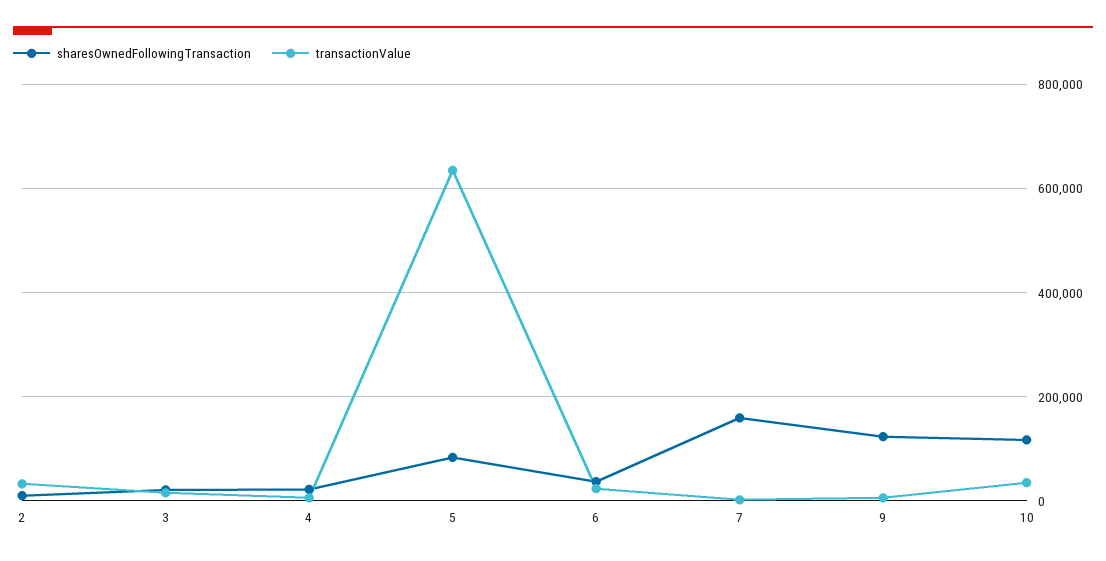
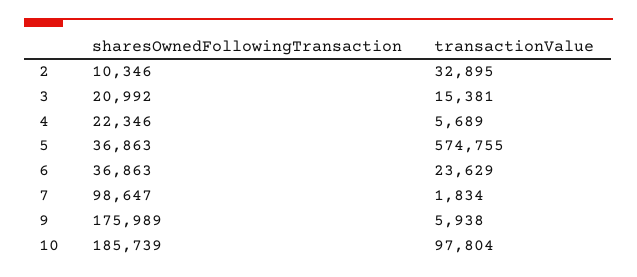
sharesOwnedFollowingTransaction, 5: 80000 -> 36863
transactionValue, 5: 640000 -> 574755
sharesOwnedFollowingTransaction, 7: 160000 -> 98647
sharesOwnedFollowingTransaction, 9: 120000 -> 175989
sharesOwnedFollowingTransaction, 10: 120000 -> 185739
transactionValue, 10: 40000 -> 97804

